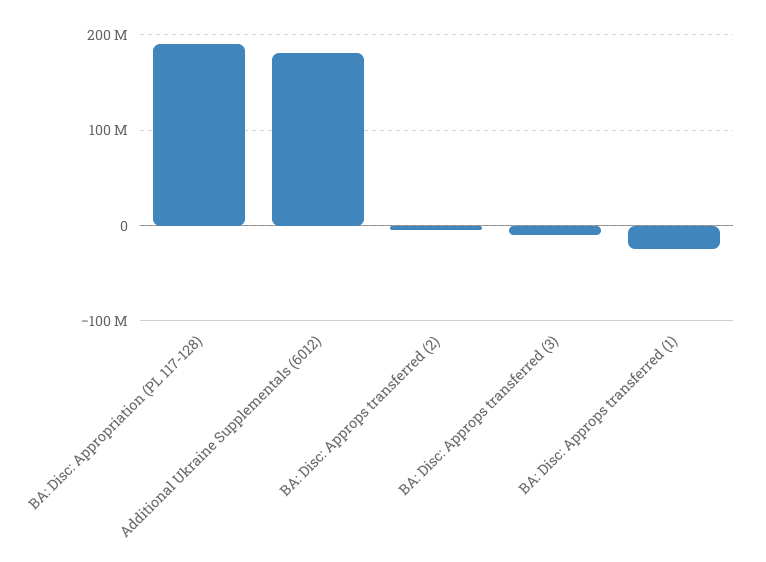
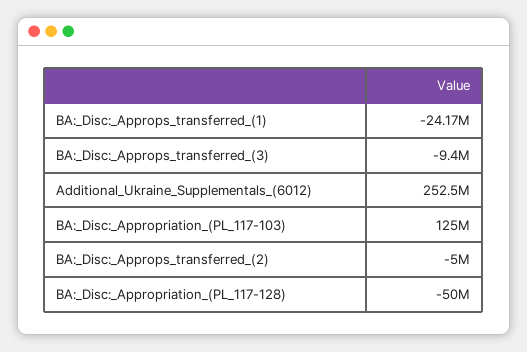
BA: Disc: Appropriation (PL 117-128): 190000000 -> -50000000
Additional Ukraine Supplementals (6012): 180000000 -> 252500000
BA:_Disc:_Appropriation_(PL_117-103): none -> 125000000

